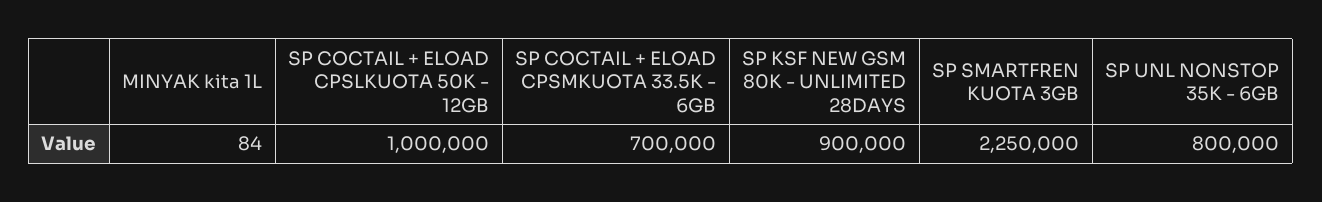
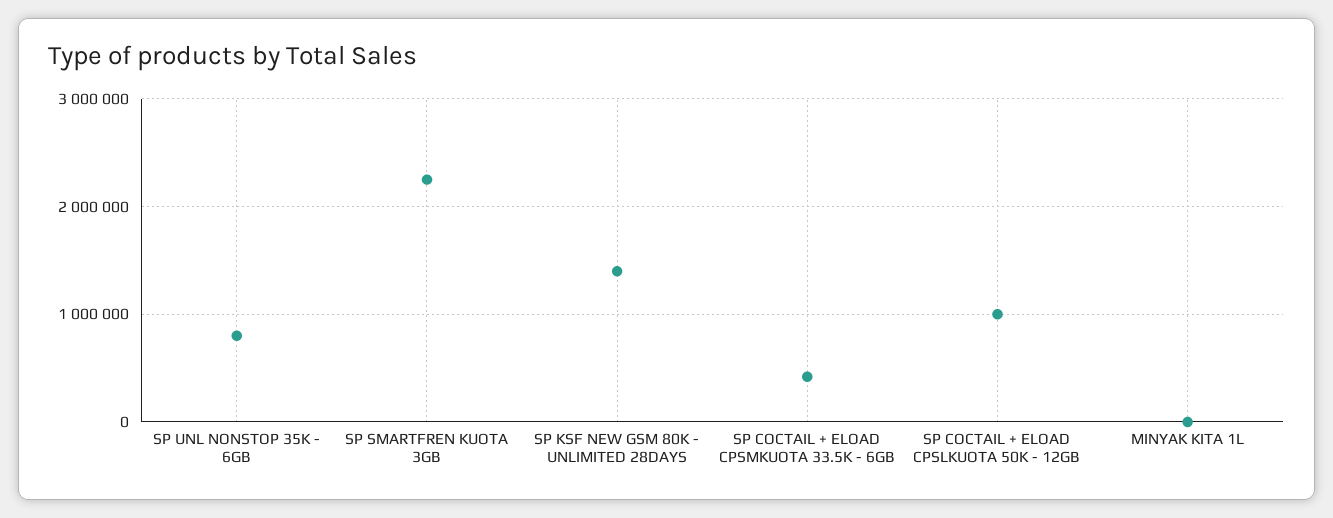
SP COCTAIL + ELOAD CPSMKUOTA 33.5K - 6GB: 700000 -> 400000
SP KSF NEW GSM 80K - UNLIMITED 28DAYS: 900000 -> 1400000

